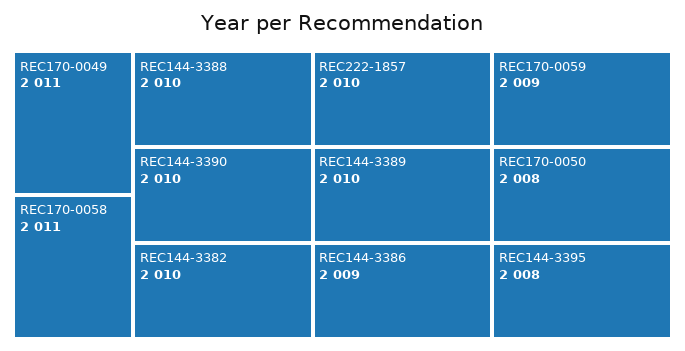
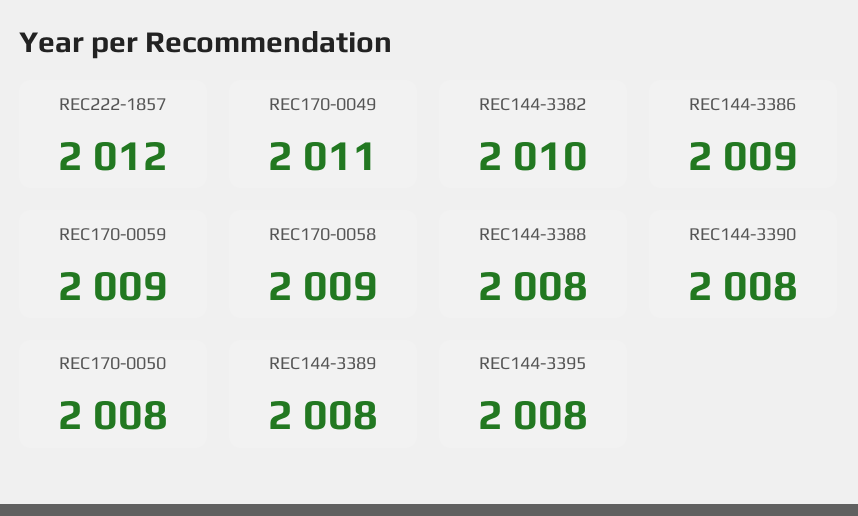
REC170-0058: 2011 -> 2009
REC144-3388: 2010 -> 2008
REC144-3390: 2010 -> 2008
REC222-1857: 2010 -> 2012
REC144-3389: 2010 -> 2008

